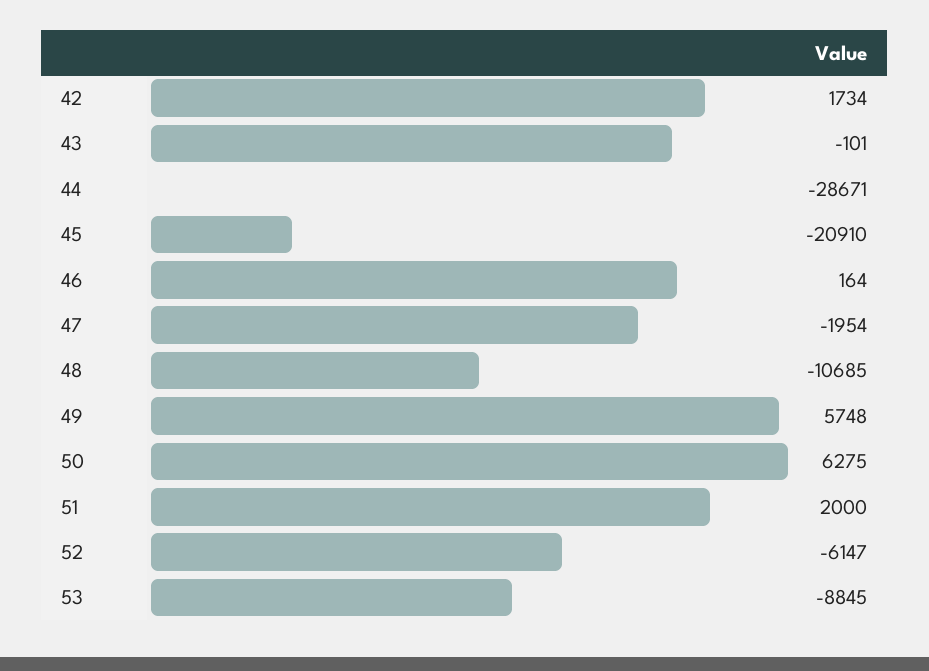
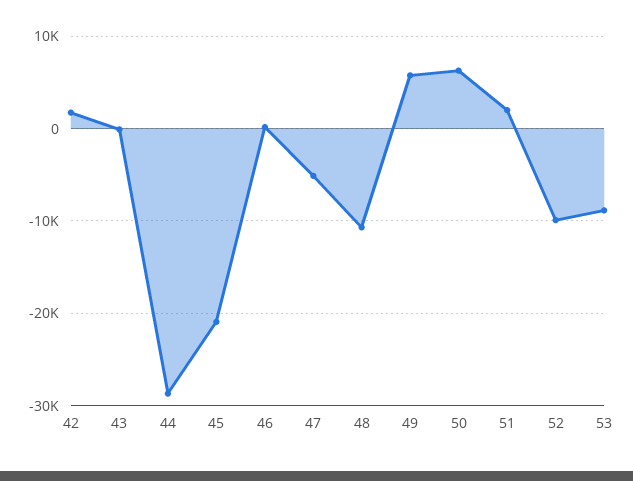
47: -1954 -> -5000
52: -6147 -> -10000

